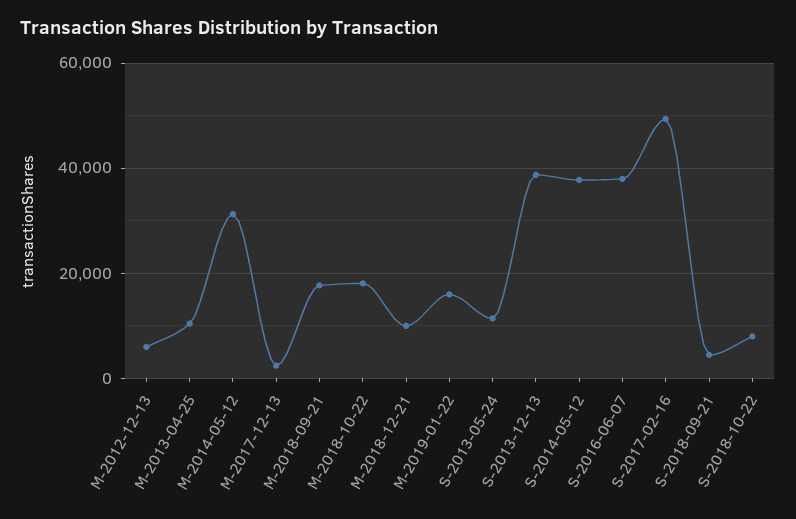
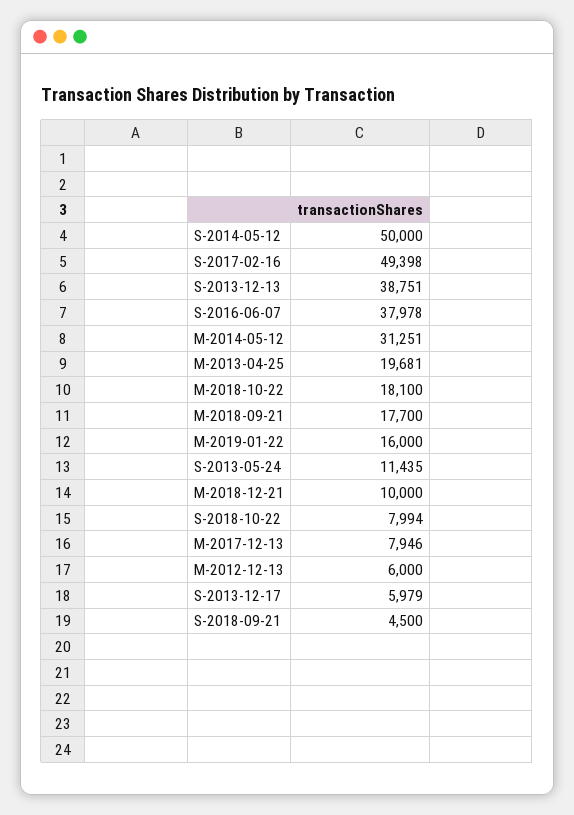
M-2013-04-25: 10000 -> 19681
M-2017-12-13: 2000 -> 7946
S-2014-05-12: 38000 -> 50000
S-2013-12-17: none -> 5979

